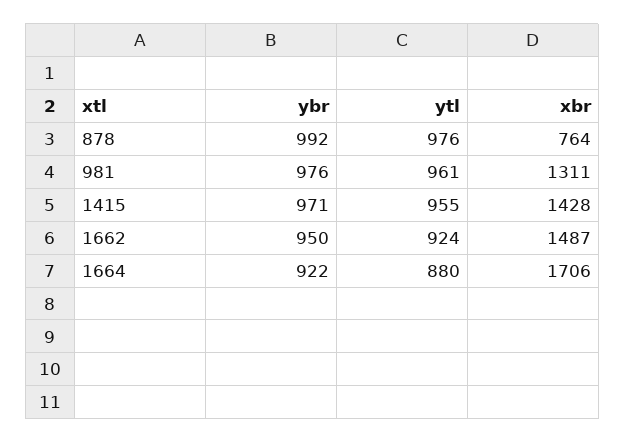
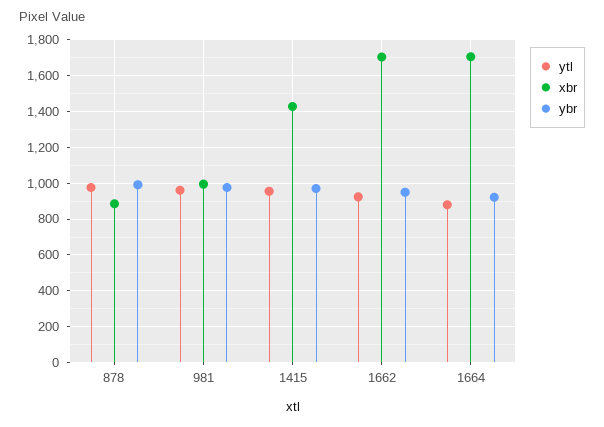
xbr, 878: 764 -> 900
xbr, 981: 1311 -> 1000
xbr, 1662: 1487 -> 1700

